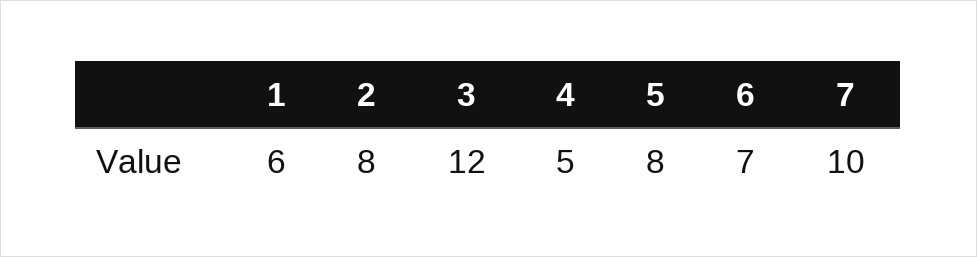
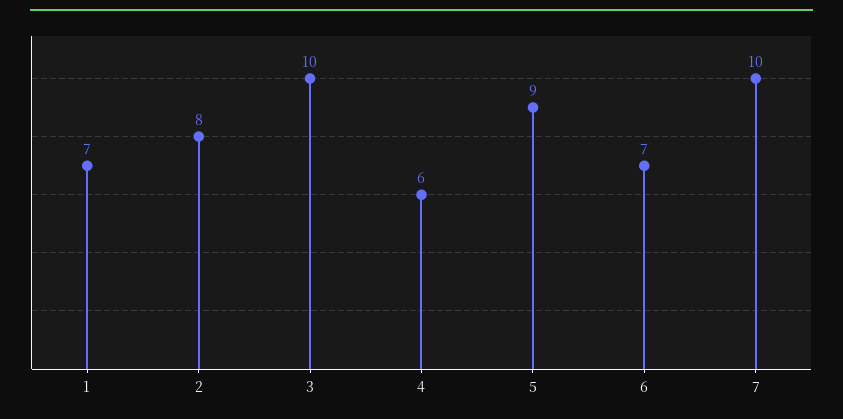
1: 6 -> 7
3: 12 -> 10
4: 5 -> 6
5: 8 -> 9

